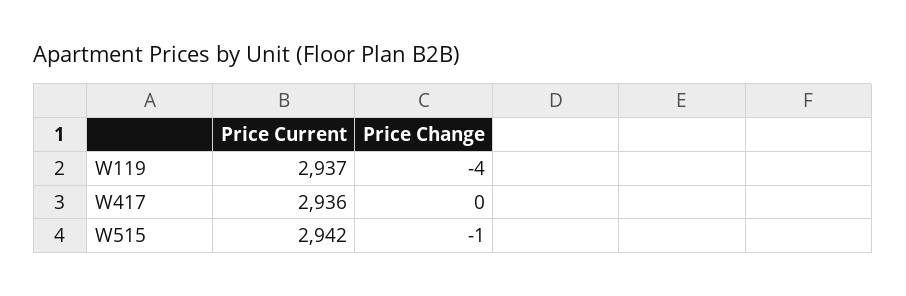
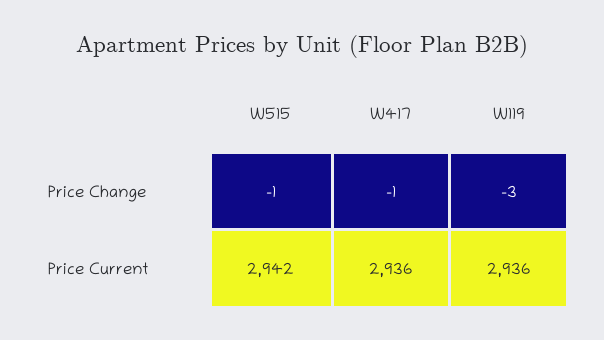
Price Current, W119: 2937 -> 2936
Price Change, W119: -4 -> -3
Price Change, W417: 0 -> -1

